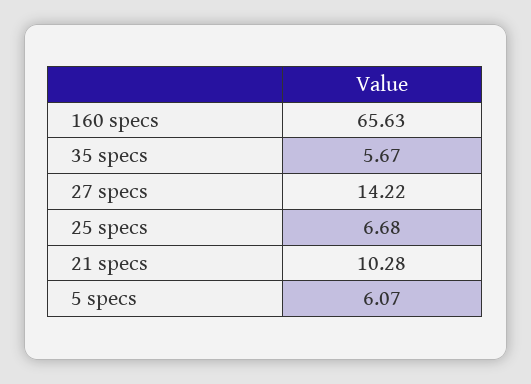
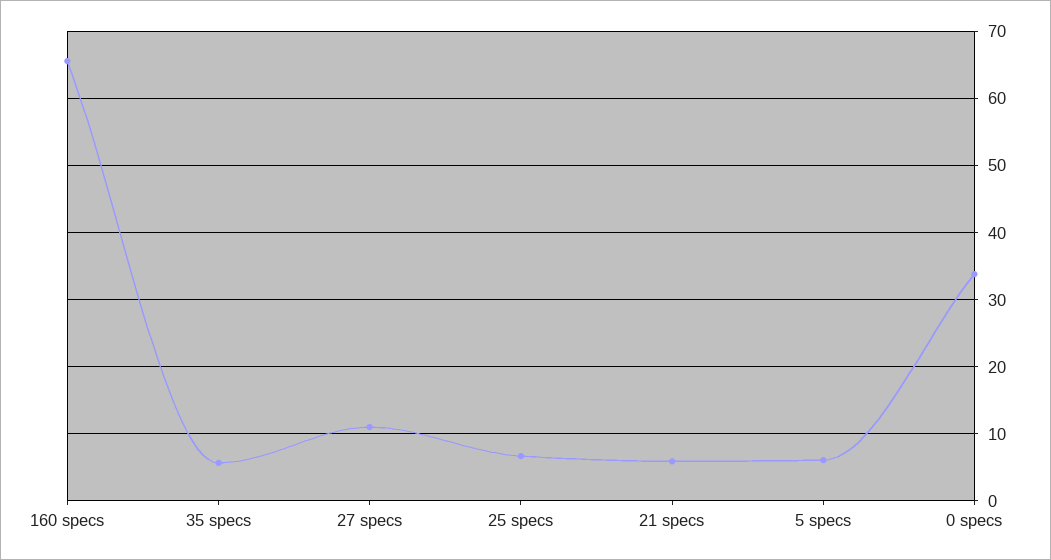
27 specs: 14.22 -> 11
21 specs: 10.28 -> 6
0 specs: none -> 34

